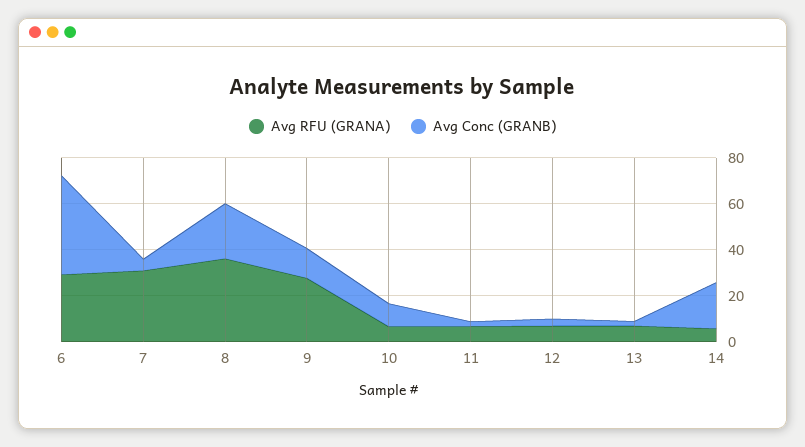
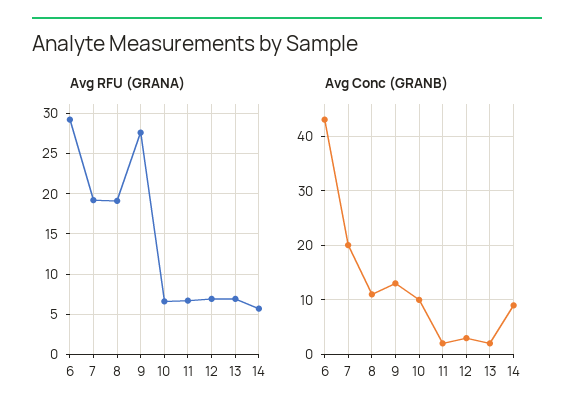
Avg RFU (GRANA), 7: 30 -> 19
Avg Conc (GRANB), 7: 5 -> 20
Avg RFU (GRANA), 8: 35 -> 19
Avg Conc (GRANB), 8: 25 -> 10
Avg Conc (GRANB), 14: 20 -> 10

